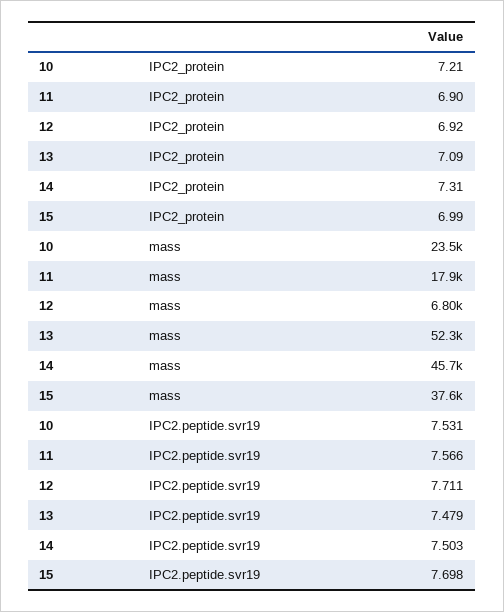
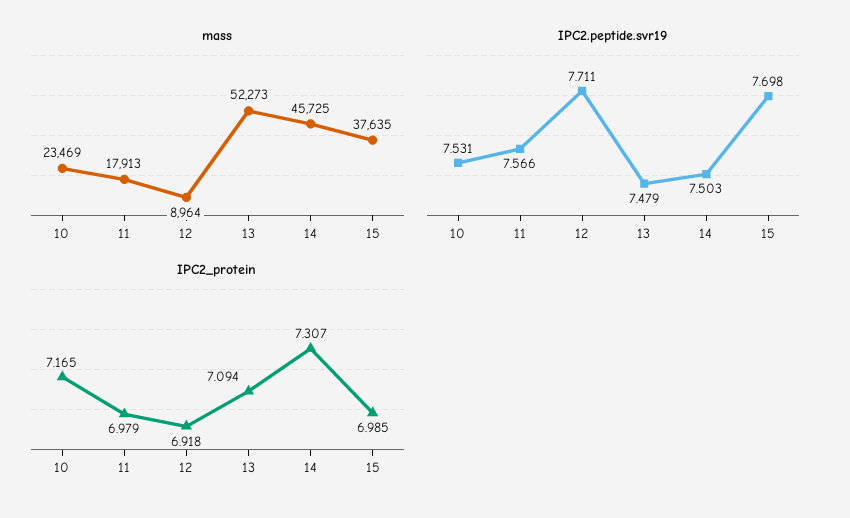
IPC2_protein, 10: 7.21 -> 7.165
IPC2_protein, 11: 6.9 -> 6.979
mass, 12: 6800 -> 8964

